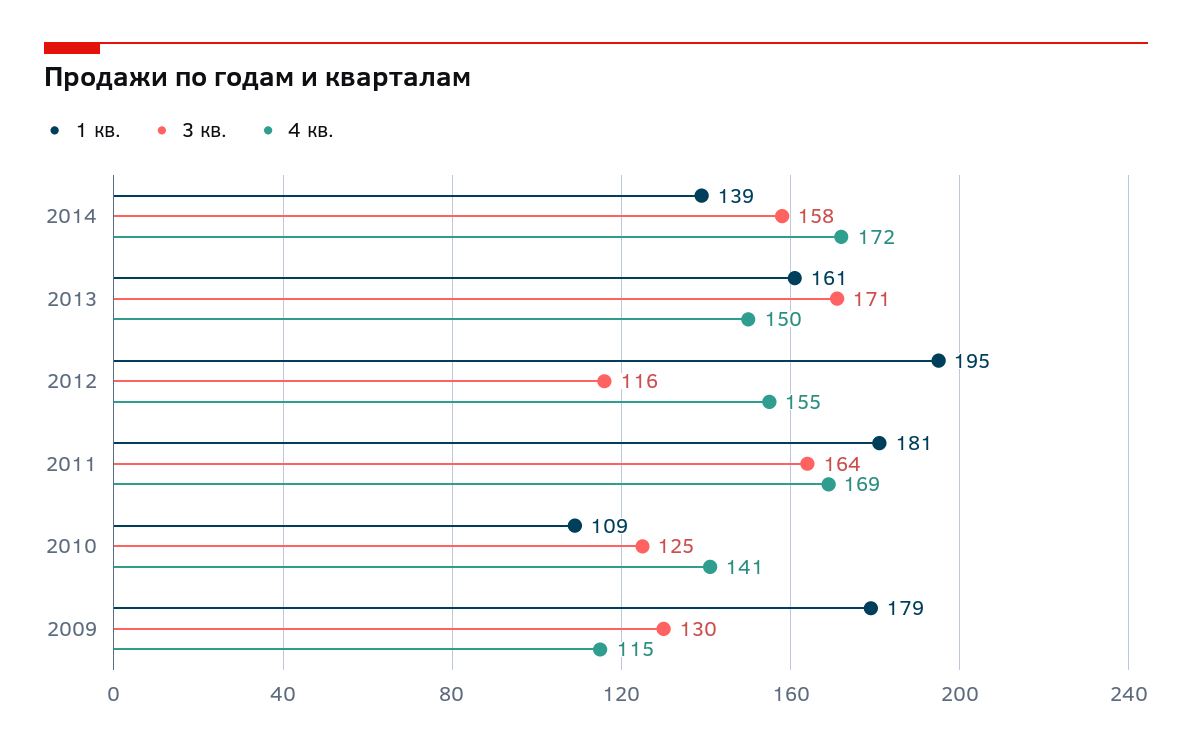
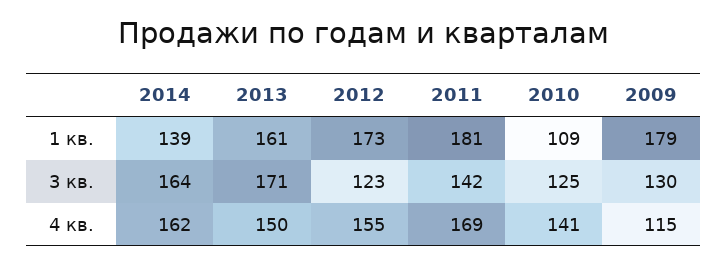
3 кв., 2014: 158 -> 164
4 кв., 2014: 172 -> 162
1 кв., 2012: 195 -> 173
3 кв., 2012: 116 -> 123
3 кв., 2011: 164 -> 142

